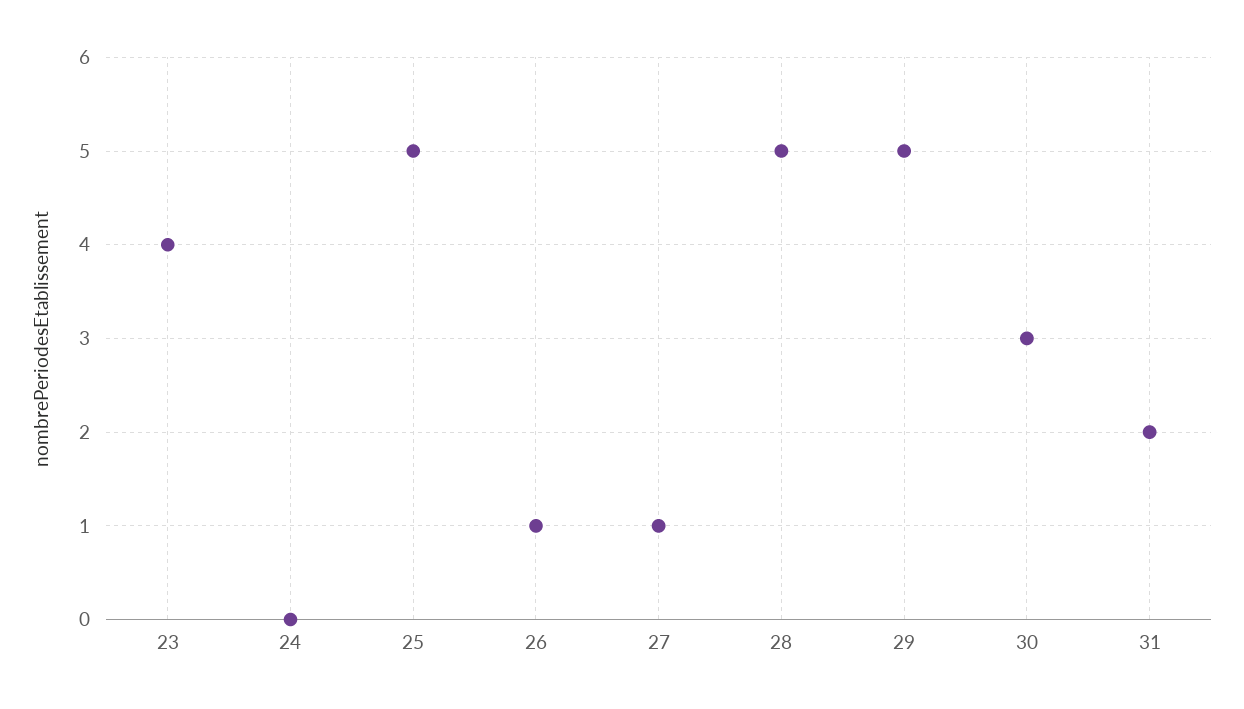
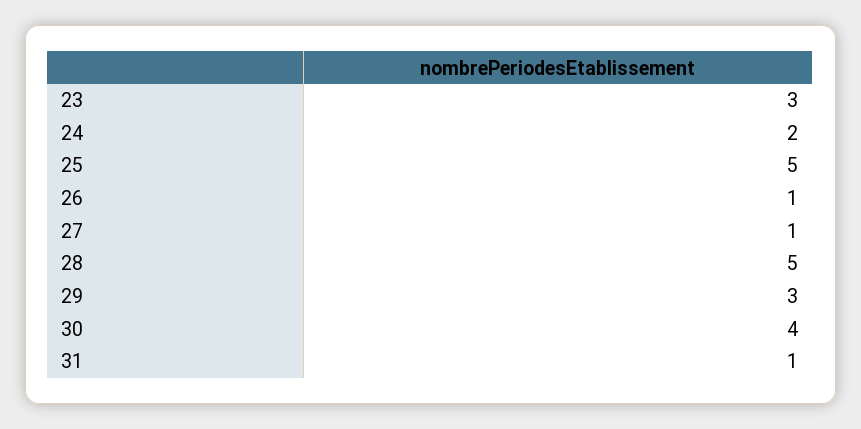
23: 4 -> 3
24: 0 -> 2
29: 5 -> 3
30: 3 -> 4
31: 2 -> 1

